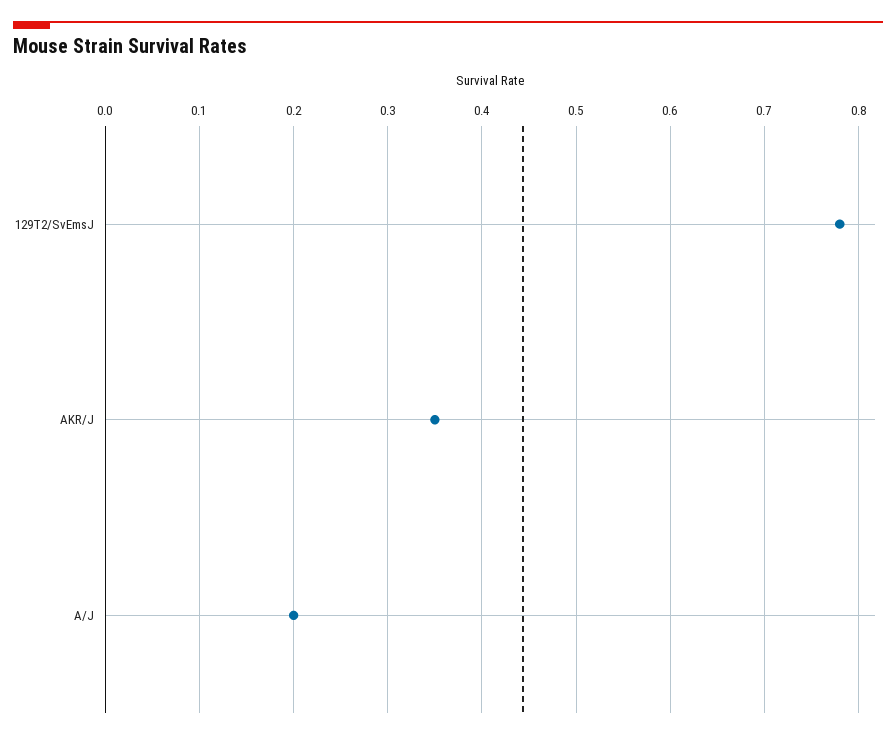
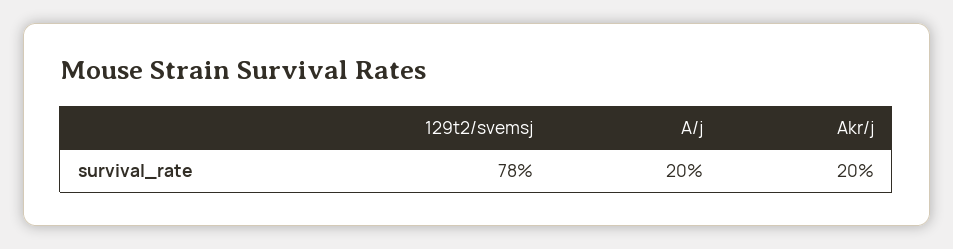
AKR/J: 0.35 -> 0.2

